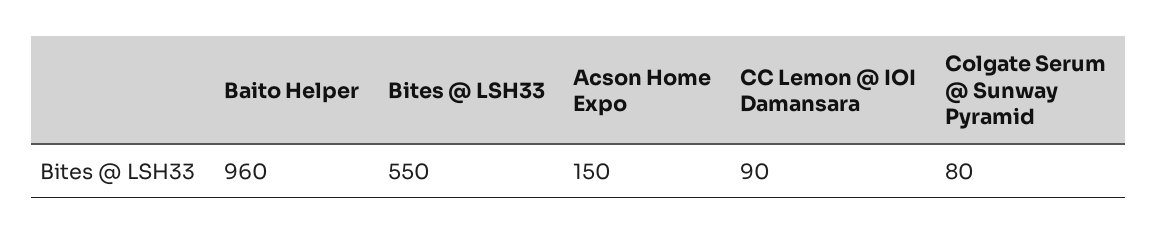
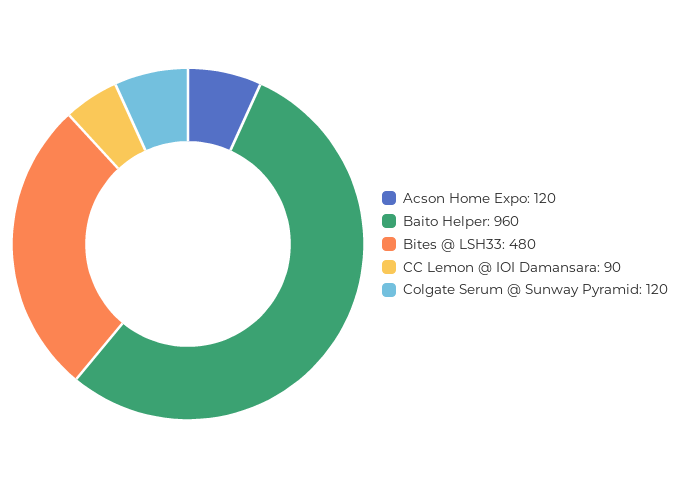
Bites @ LSH33: 550 -> 480
Acson Home Expo: 150 -> 120
Colgate Serum @ Sunway Pyramid: 80 -> 120

